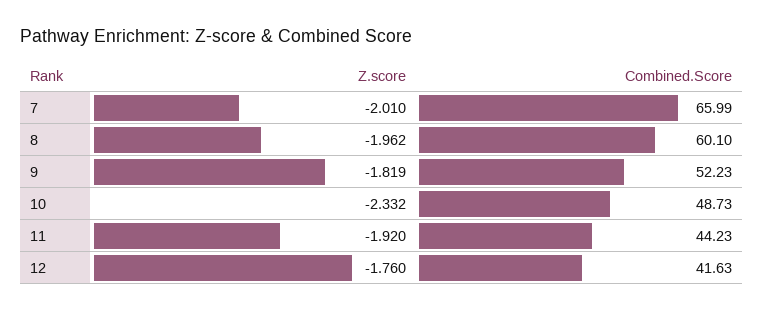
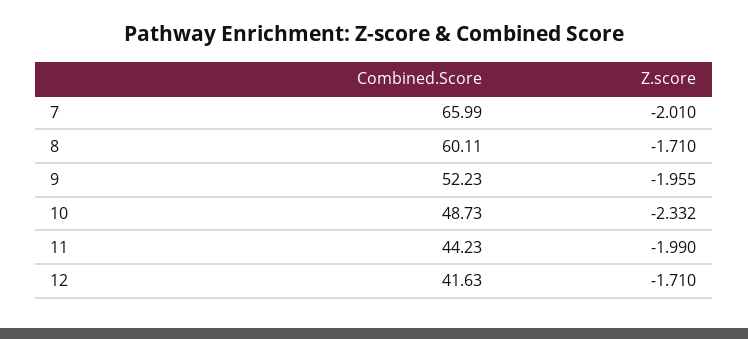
Z.score, 8: -1.962 -> -1.71
Combined.Score, 8: 60.1 -> 60.11
Z.score, 9: -1.819 -> -1.955
Z.score, 11: -1.92 -> -1.99
Z.score, 12: -1.76 -> -1.71

